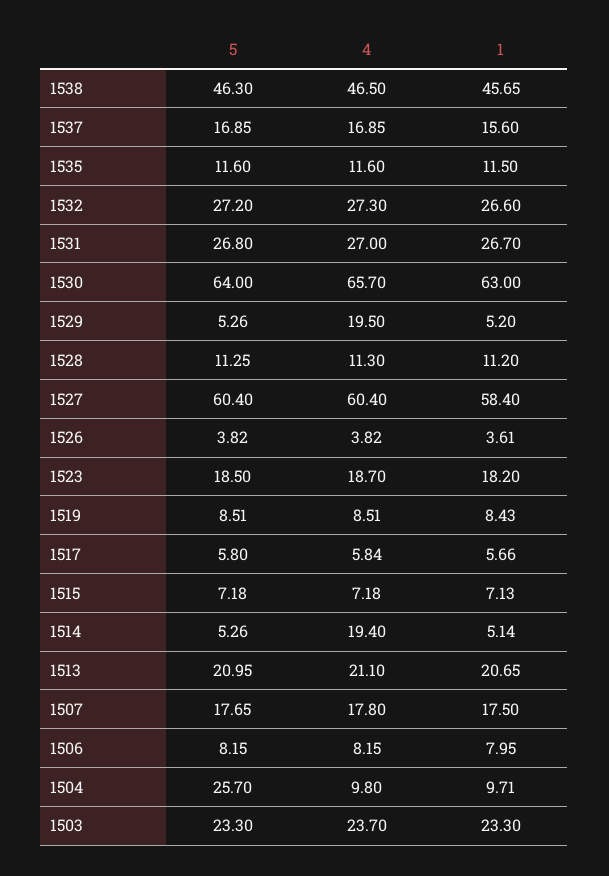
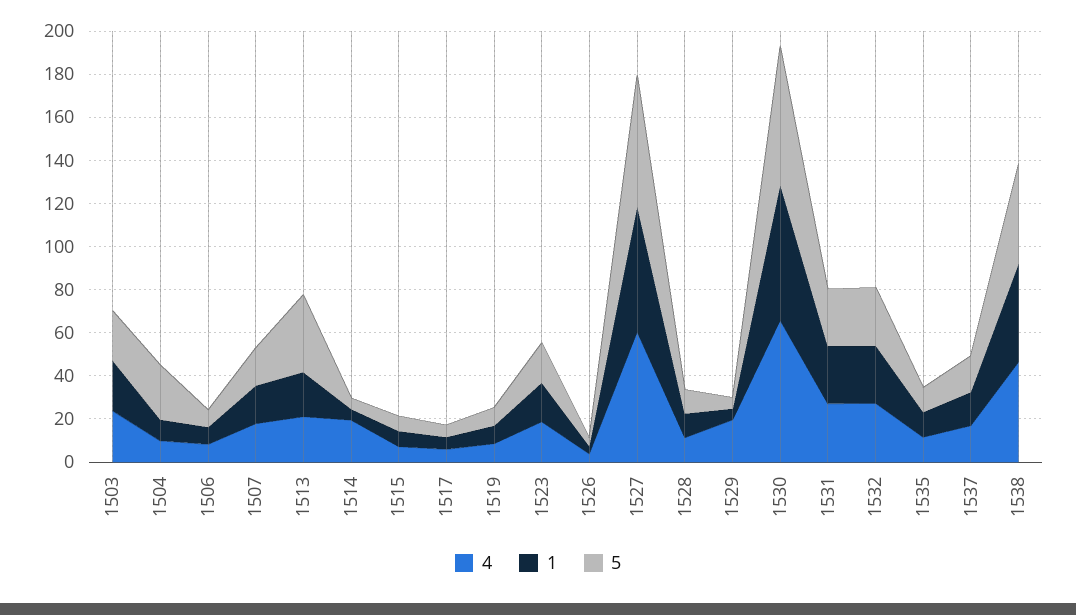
5, 1513: 20.95 -> 35

